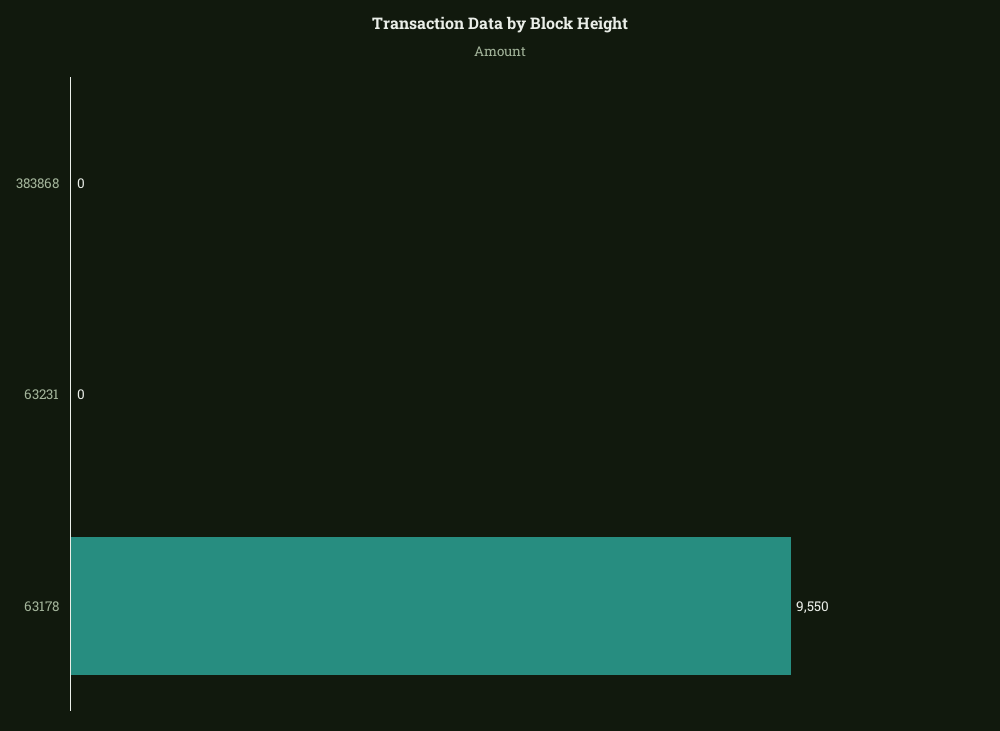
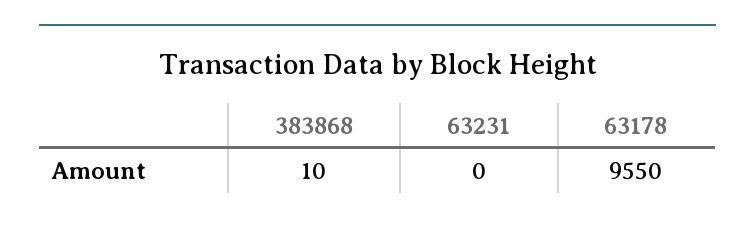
383868: 0 -> 10

